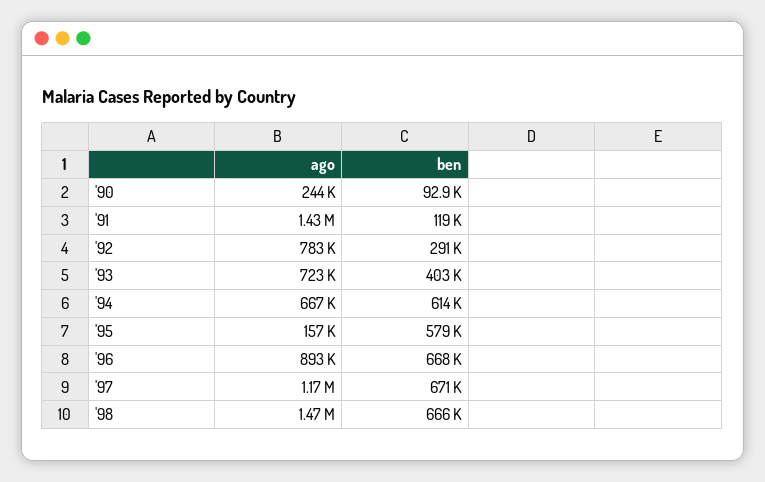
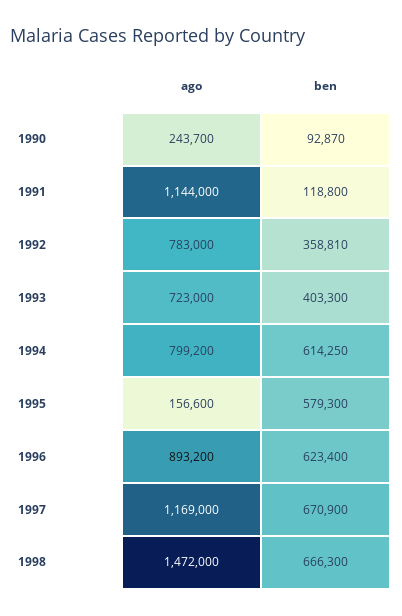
ago, '91: 1430000 -> 1144000
ben, '92: 291000 -> 358810
ago, '94: 667000 -> 799200
ben, '96: 668000 -> 623400

